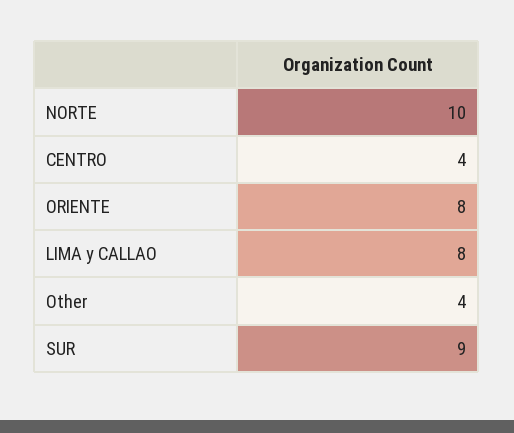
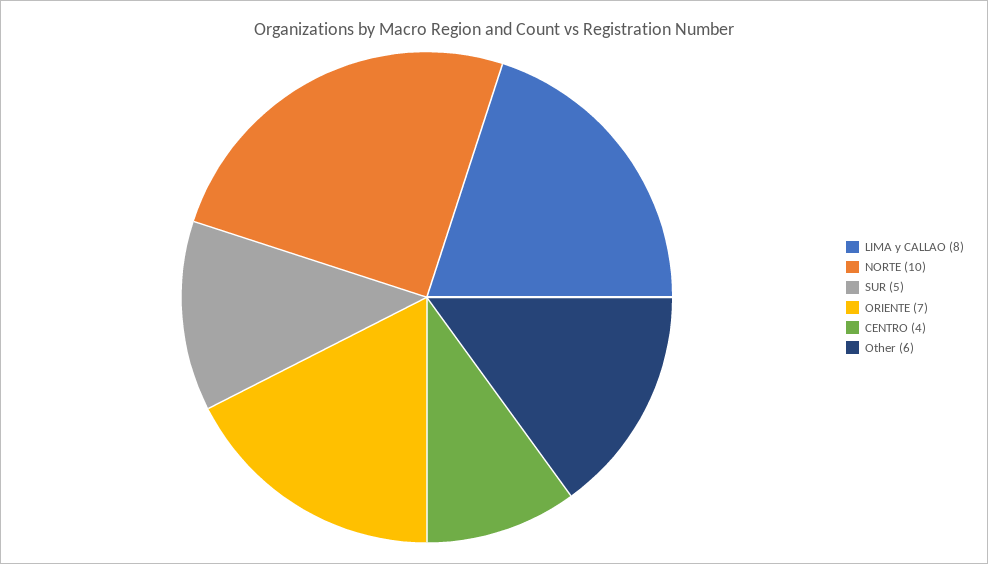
ORIENTE: 8 -> 7
Other: 4 -> 6
SUR: 9 -> 5

